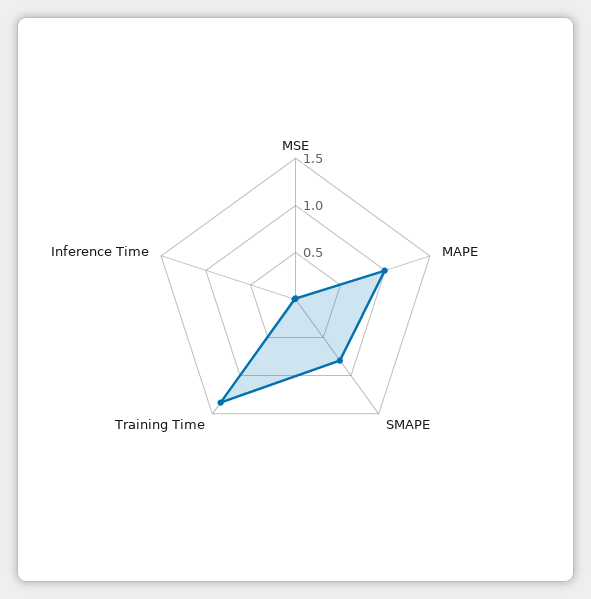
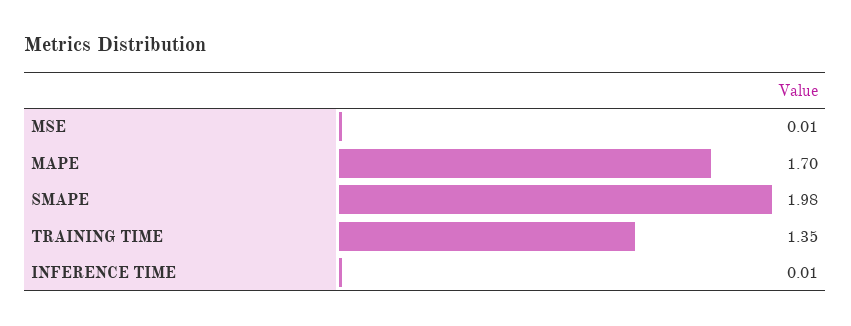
MAPE: 1 -> 1.7
SMAPE: 0.8 -> 1.98

